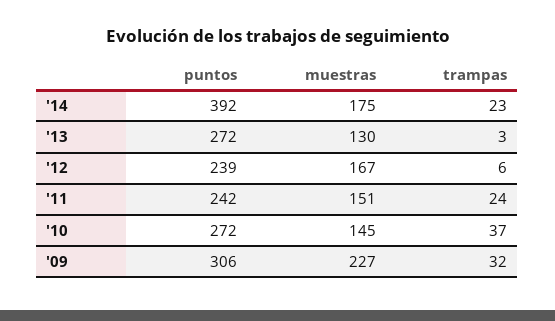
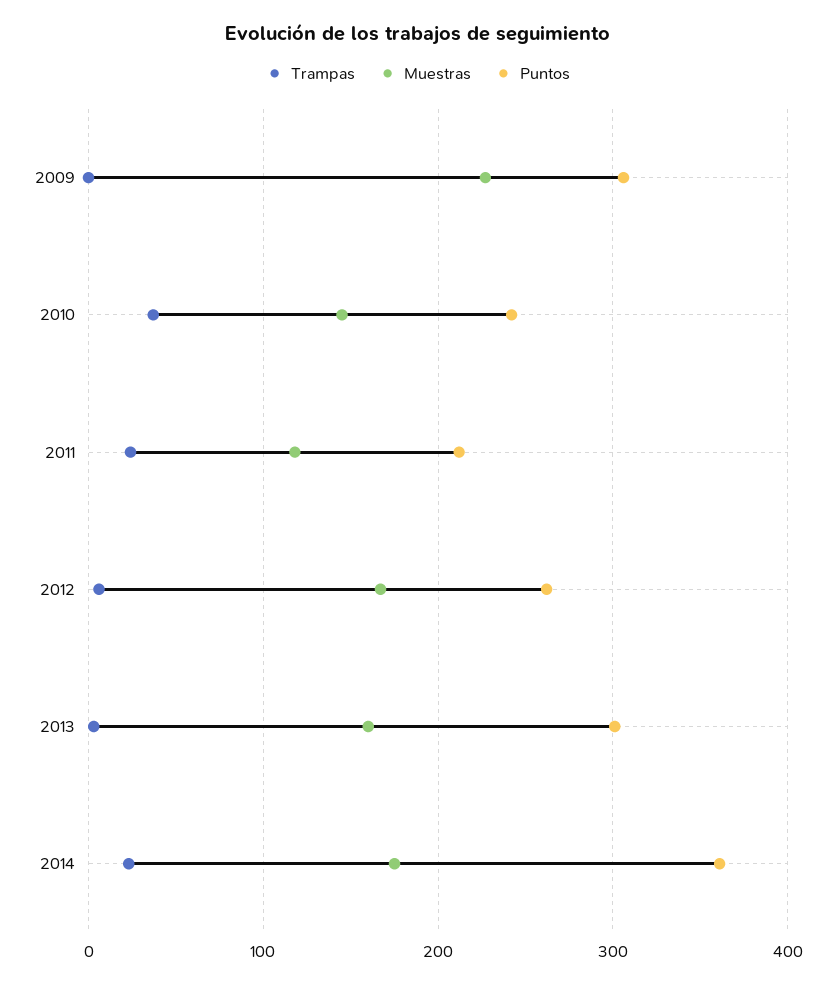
puntos, '14: 392 -> 360
puntos, '13: 272 -> 300
muestras, '13: 130 -> 160
puntos, '12: 239 -> 260
puntos, '11: 242 -> 210
muestras, '11: 151 -> 120
puntos, '10: 272 -> 240
trampas, '09: 32 -> 0

